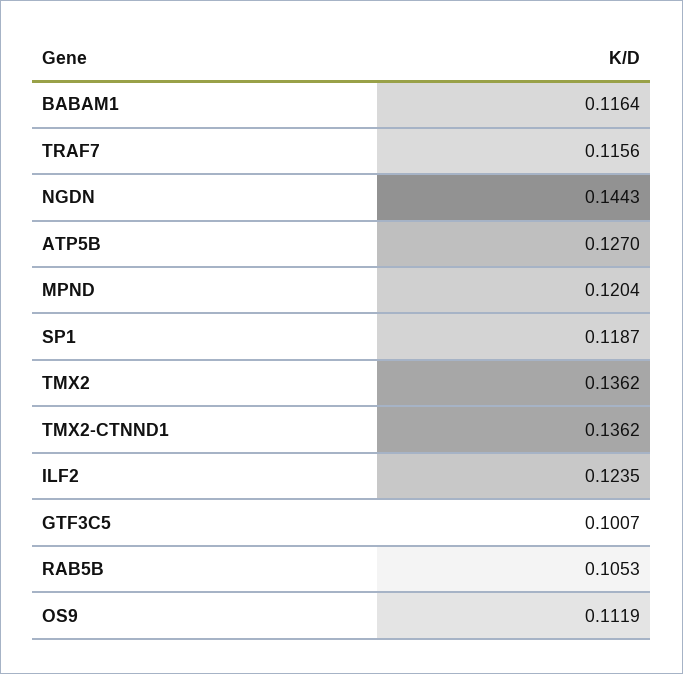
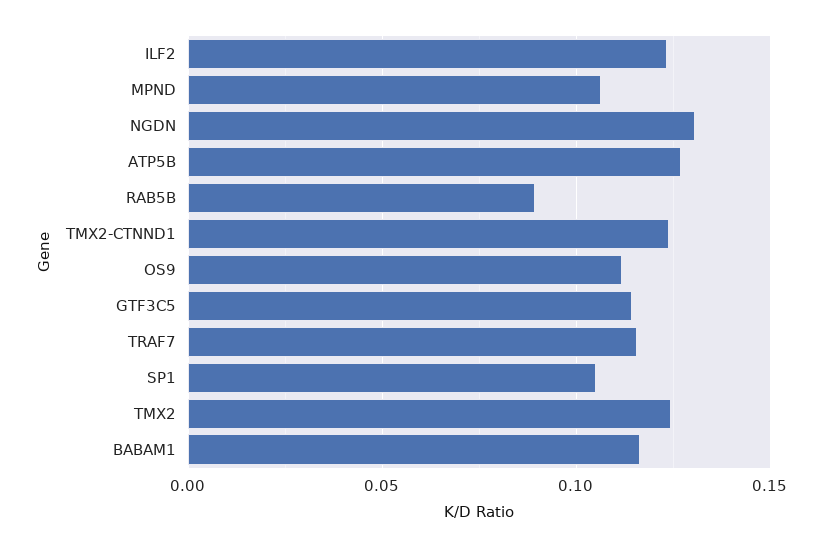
NGDN: 0.1443 -> 0.13
MPND: 0.1204 -> 0.105
SP1: 0.1187 -> 0.105
TMX2: 0.1362 -> 0.125
TMX2-CTNND1: 0.1362 -> 0.125
GTF3C5: 0.1007 -> 0.115
RAB5B: 0.1053 -> 0.09

